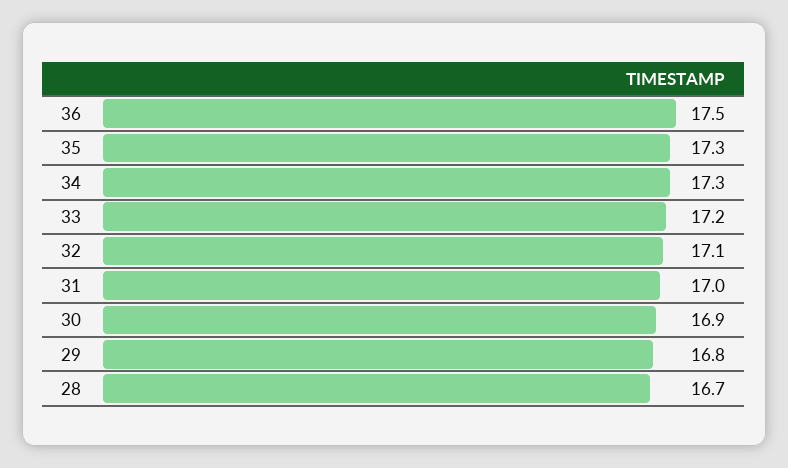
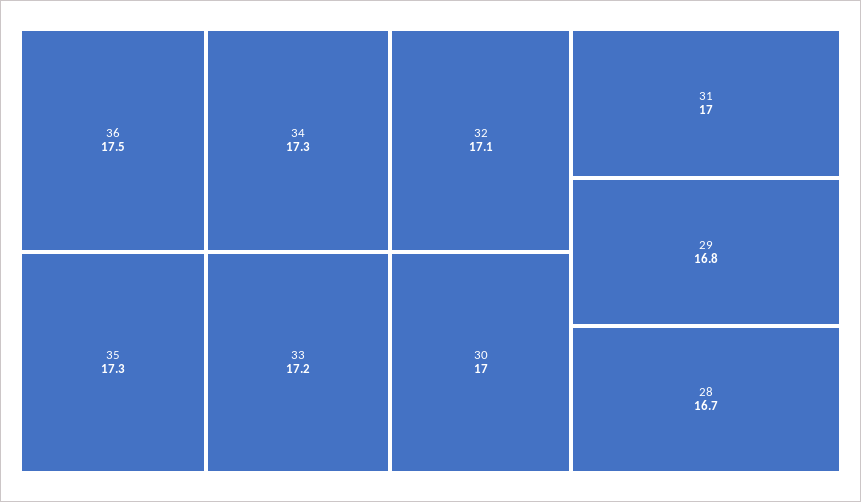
30: 16.9 -> 17

